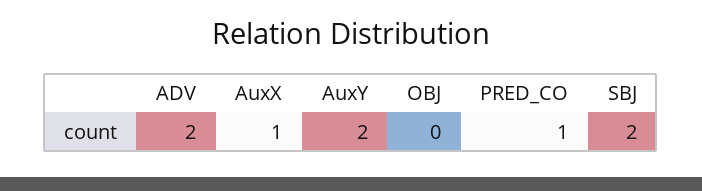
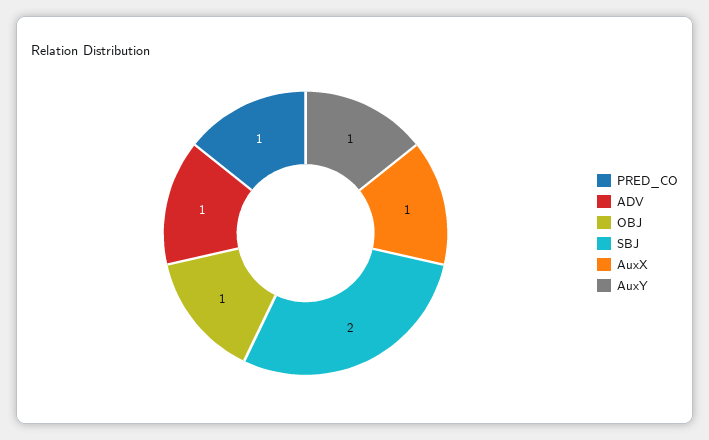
ADV: 2 -> 1
AuxY: 2 -> 1
OBJ: 0 -> 1

